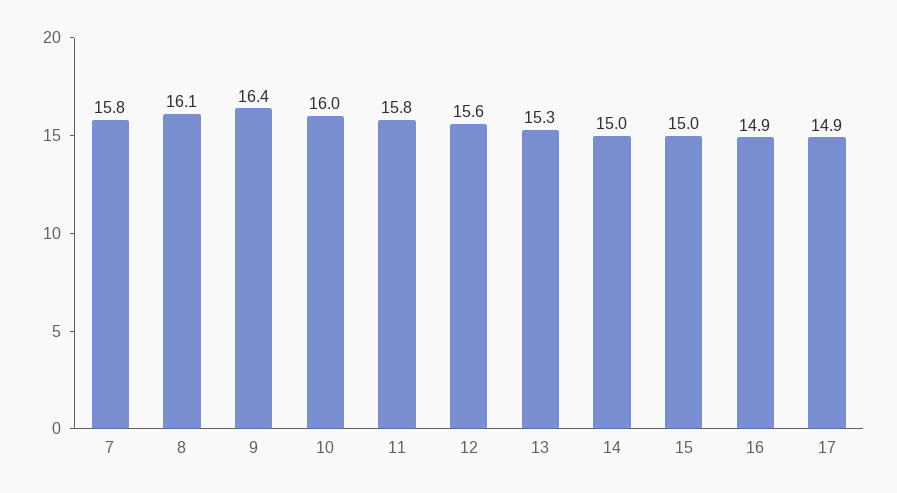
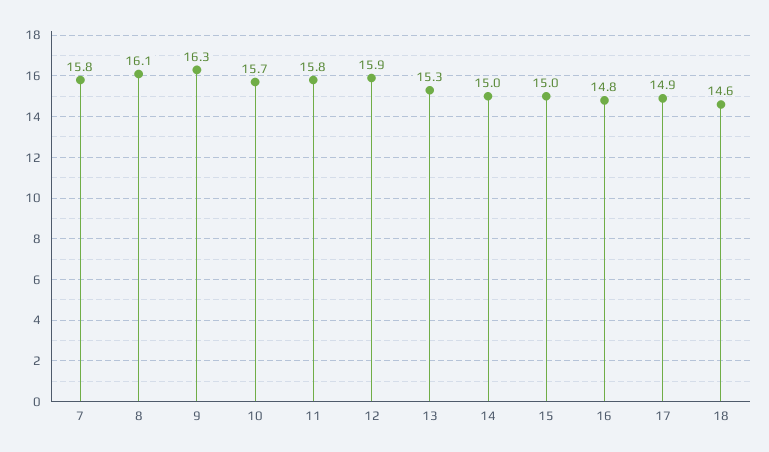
9: 16.4 -> 16.3
10: 16 -> 15.7
12: 15.6 -> 15.9
16: 14.9 -> 14.8
18: none -> 14.6

